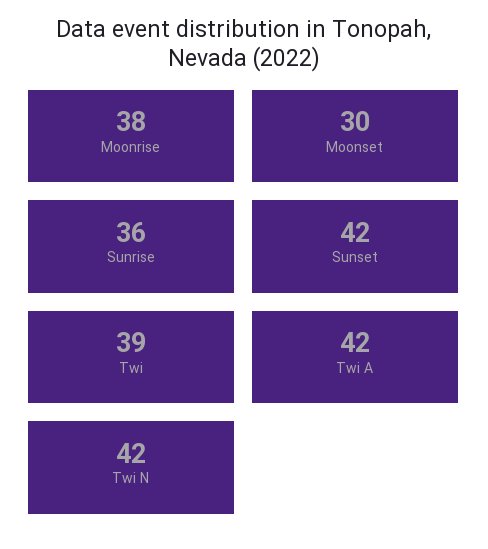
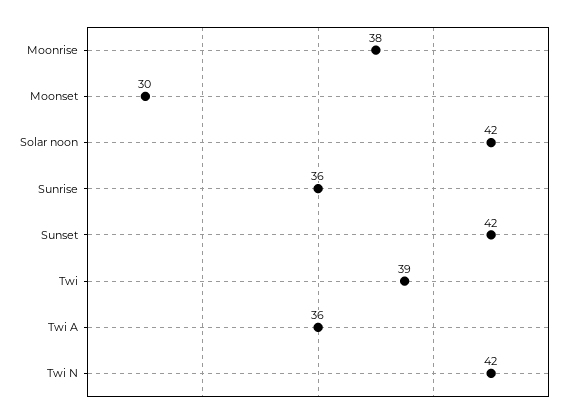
Twi A: 42 -> 36
Solar noon: none -> 42

